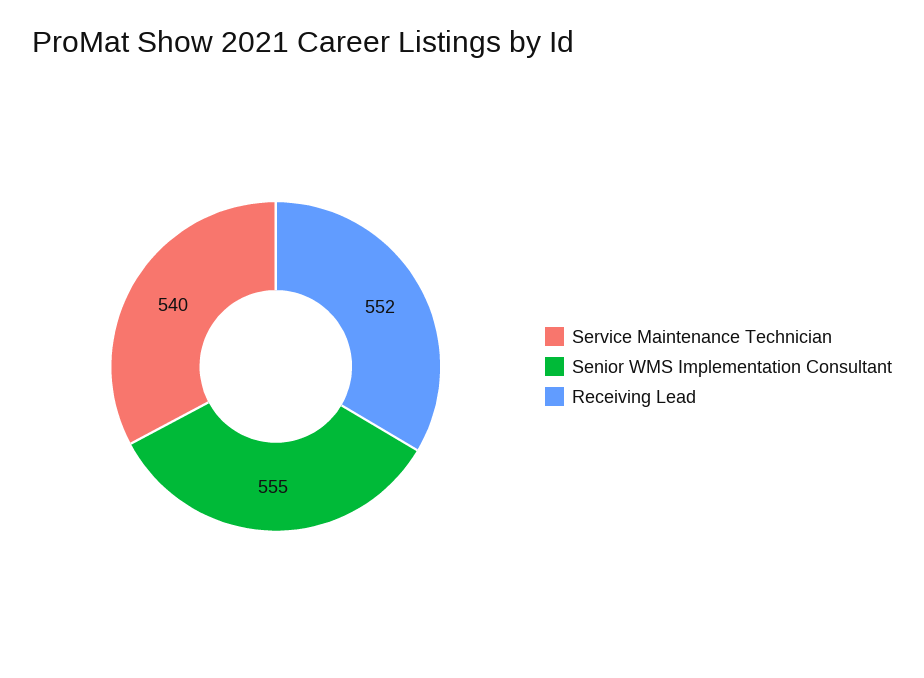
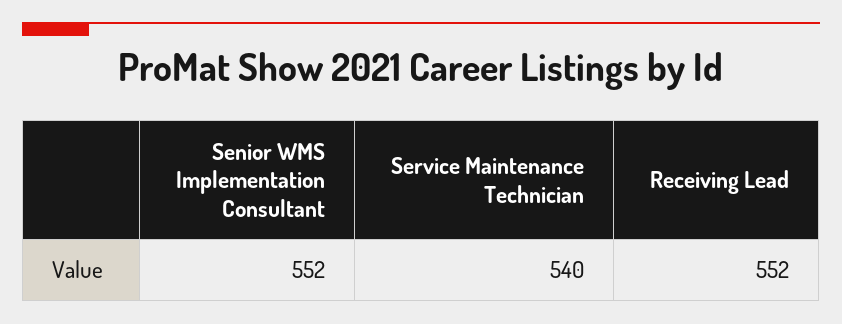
Senior WMS Implementation Consultant: 555 -> 552

